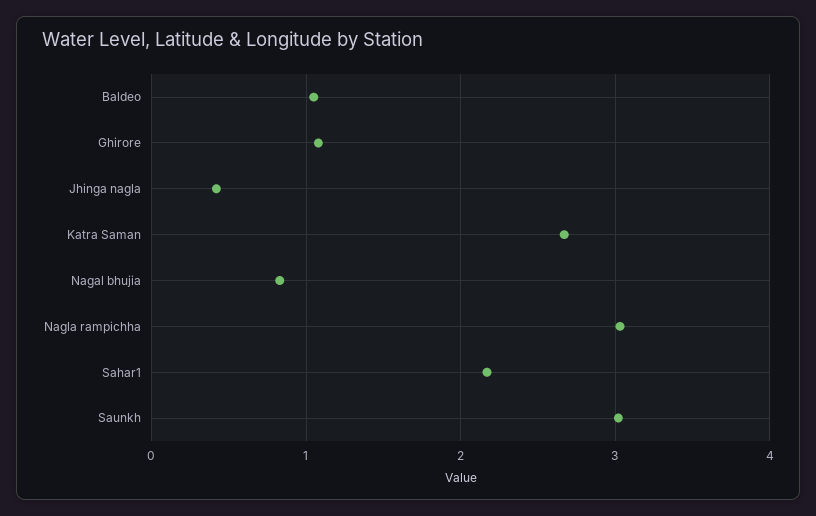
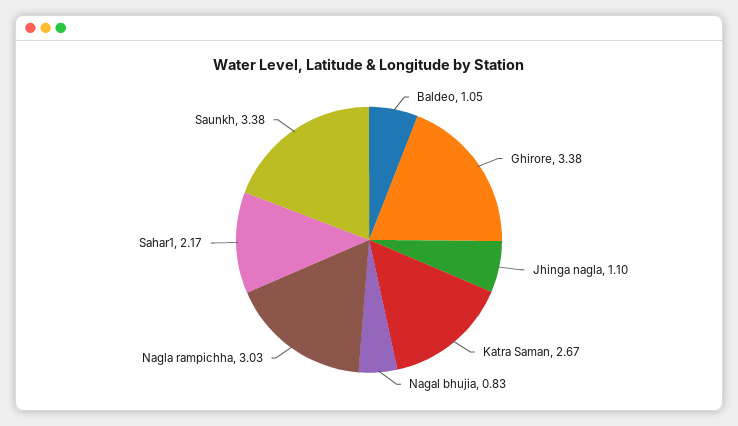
Ghirore: 1.1 -> 3.38
Jhinga nagla: 0.4 -> 1.1
Saunkh: 3 -> 3.38

